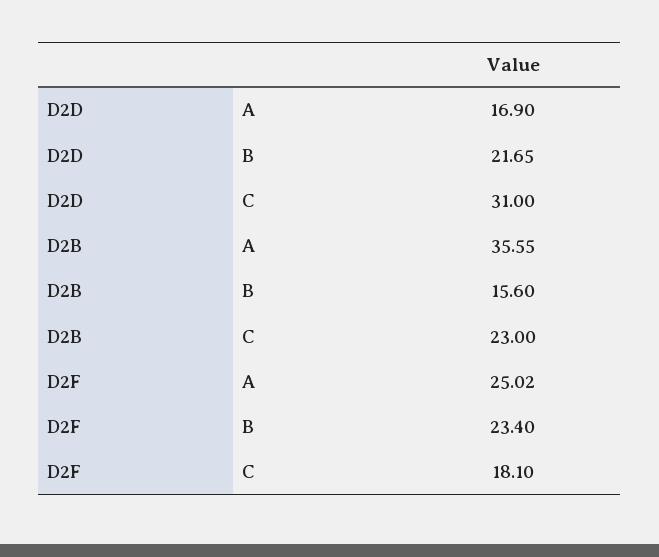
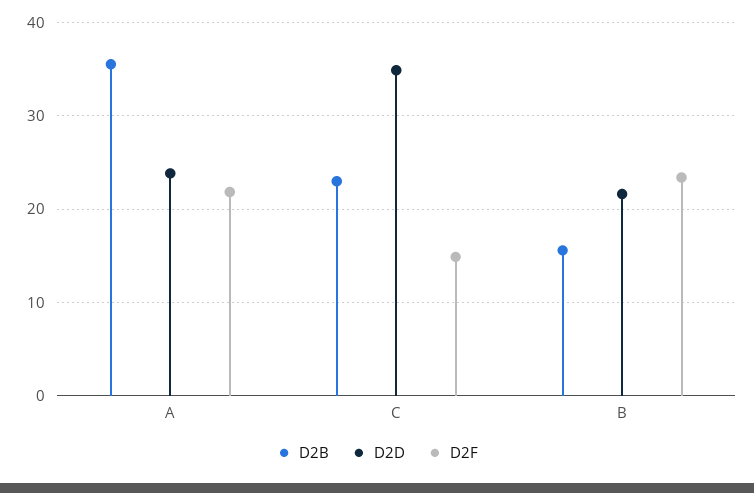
D2D, A: 16.9 -> 24
D2D, C: 31 -> 35
D2F, A: 25.02 -> 22
D2F, C: 18.1 -> 15

